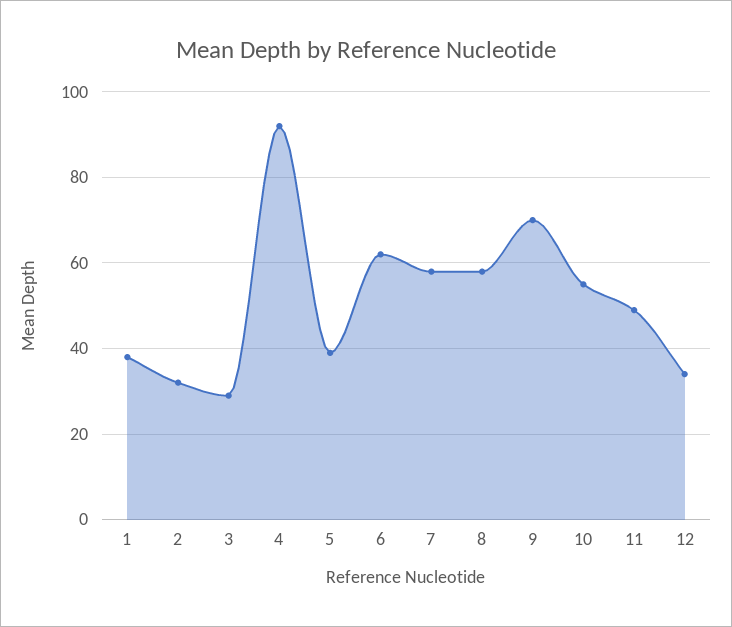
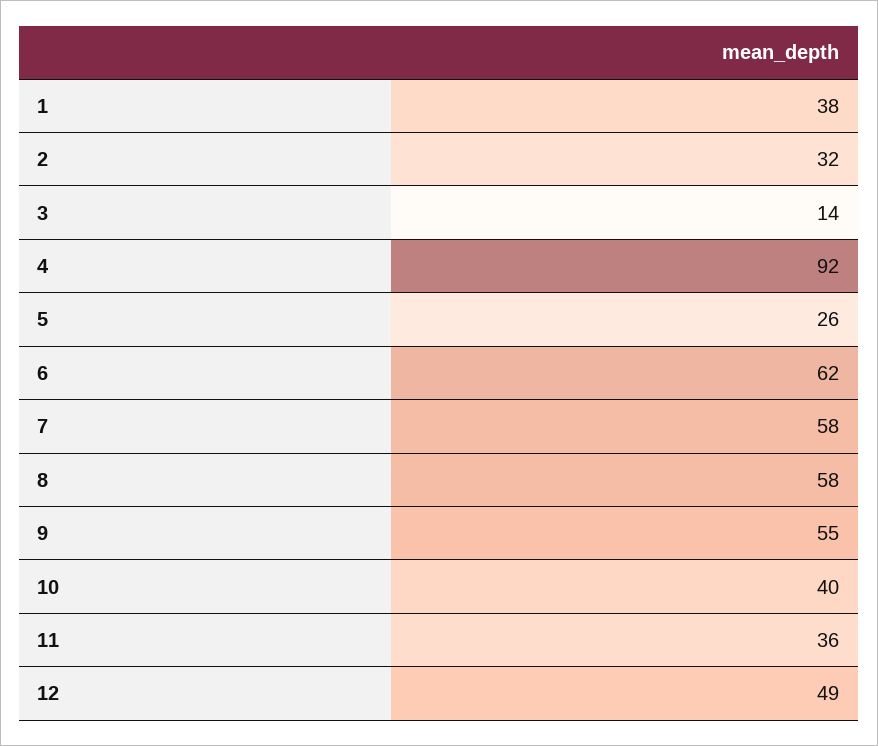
3: 30 -> 14
5: 40 -> 26
9: 70 -> 55
10: 55 -> 40
11: 50 -> 36
12: 35 -> 49

